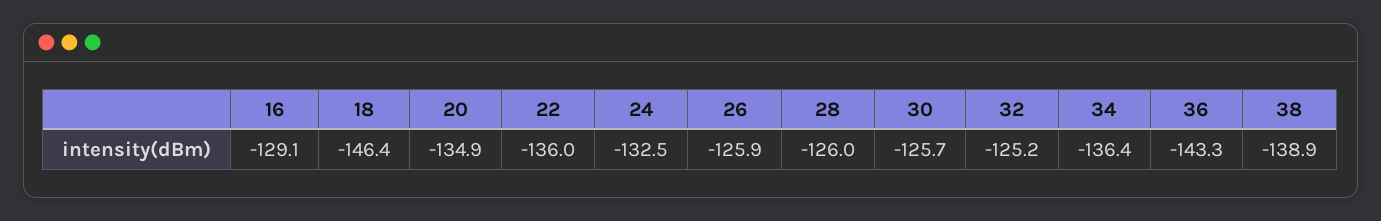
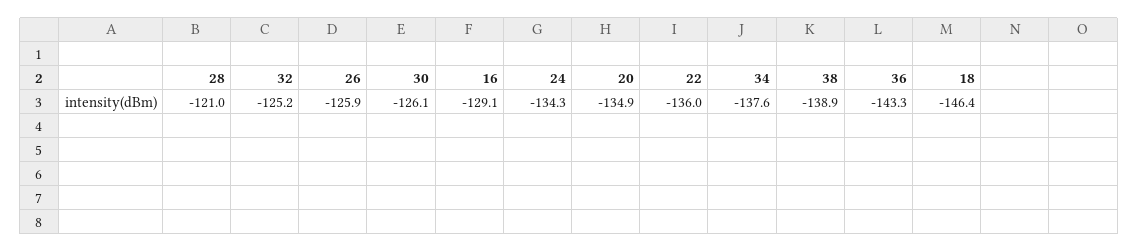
24: -132.5 -> -134.3
28: -126 -> -121
30: -125.7 -> -126.1
34: -136.4 -> -137.6

